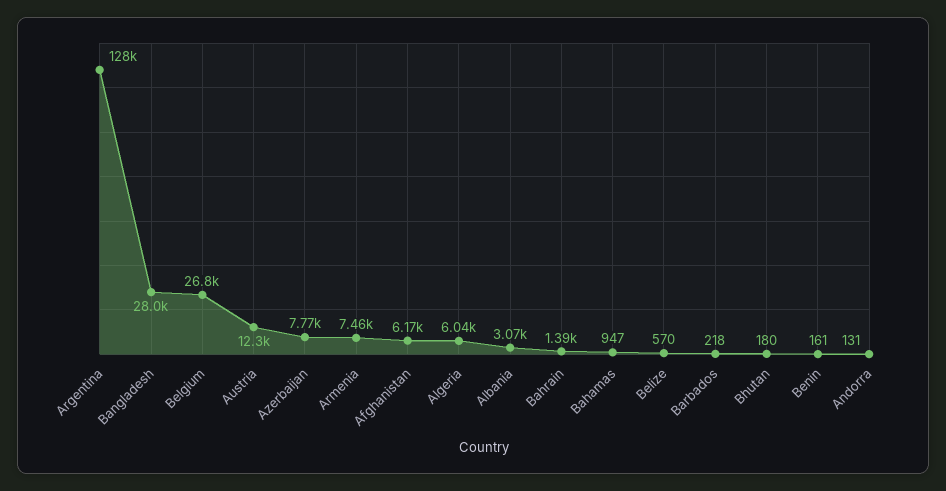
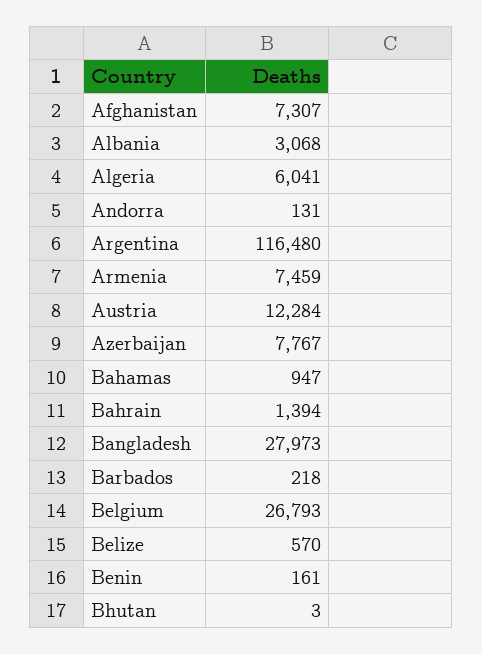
Argentina: 128000 -> 116480
Afghanistan: 6170 -> 7307
Bhutan: 180 -> 3

